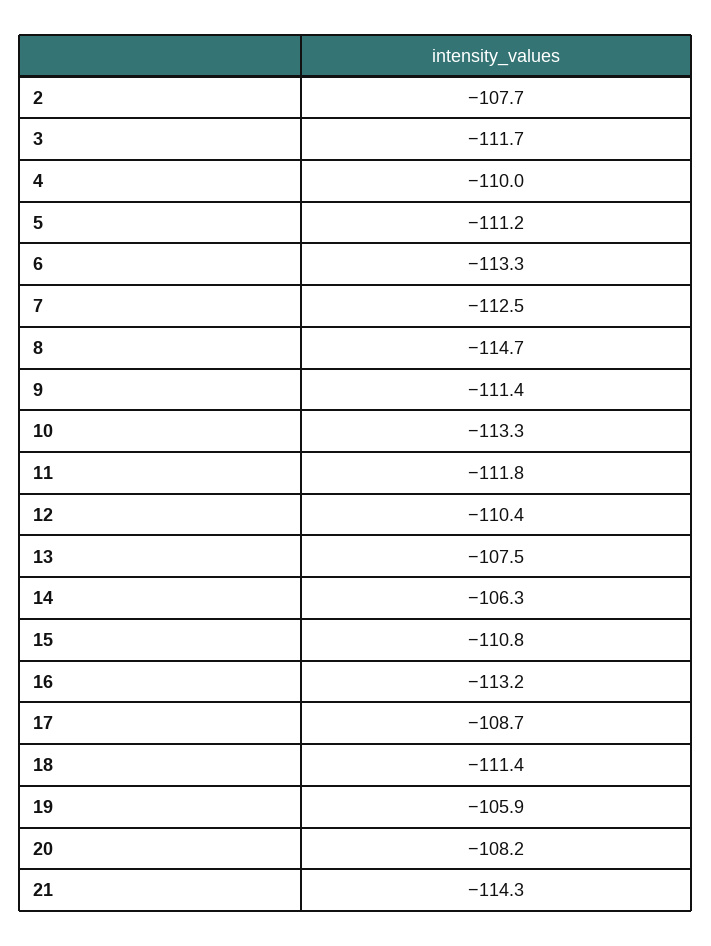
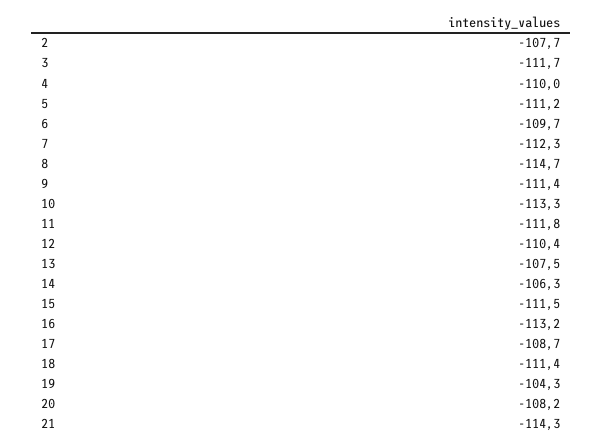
6: -113.3 -> -109.7
7: -112.5 -> -112.3
15: -110.8 -> -111.5
19: -105.9 -> -104.3

